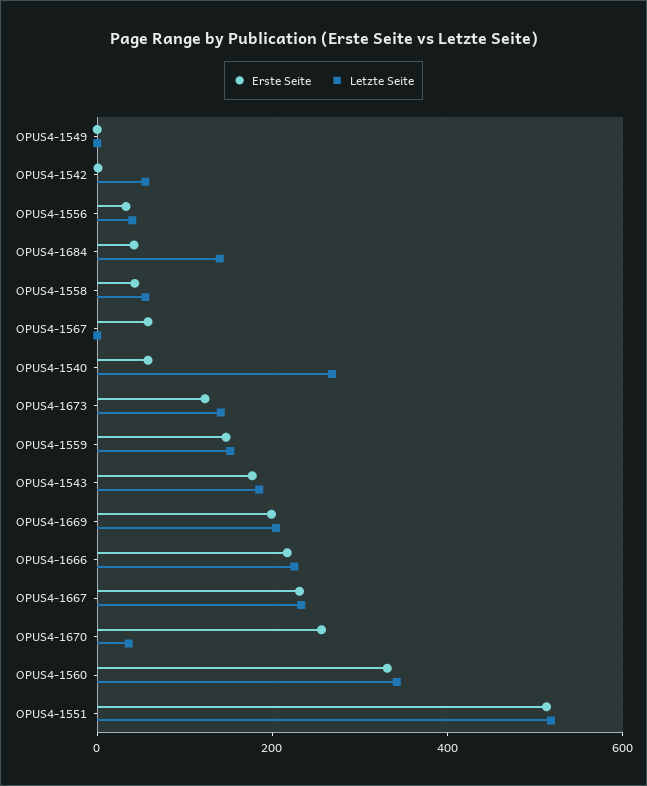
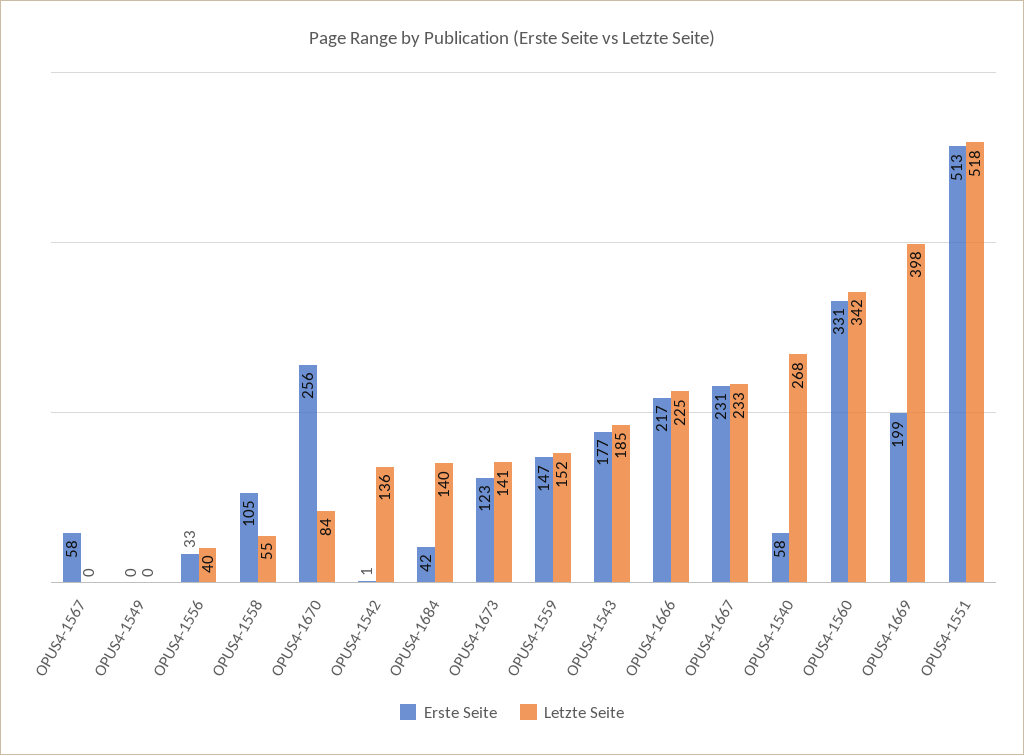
Letzte Seite, OPUS4-1542: 60 -> 136
Erste Seite, OPUS4-1558: 40 -> 105
Letzte Seite, OPUS4-1669: 200 -> 398
Letzte Seite, OPUS4-1670: 40 -> 84

